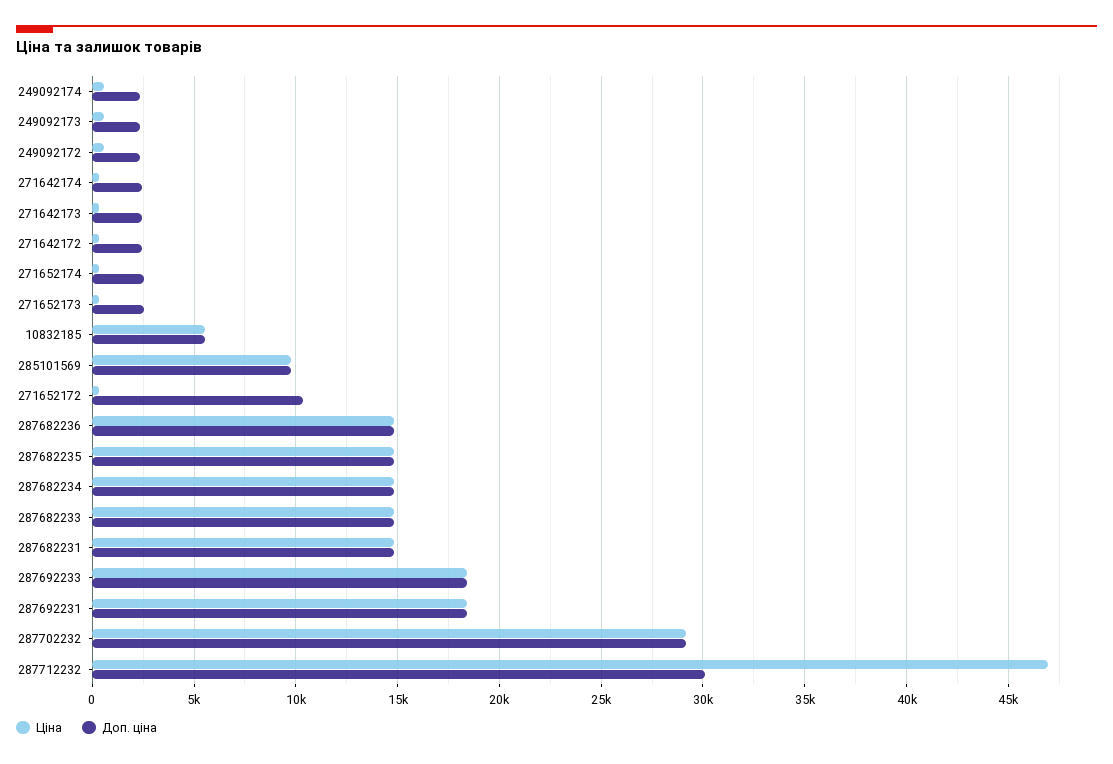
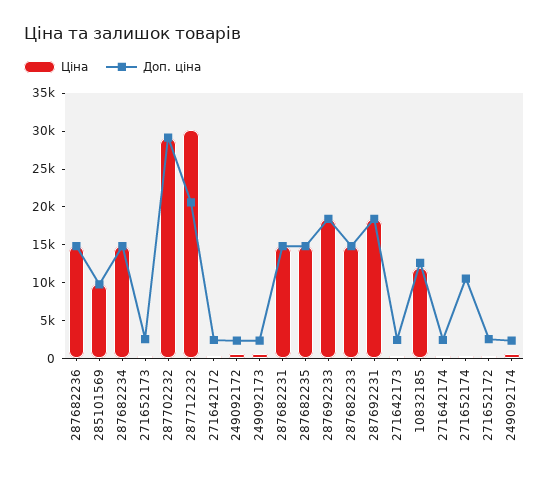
Доп. ціна, 271652174: 2500 -> 10000
Ціна, 10832185: 5500 -> 12500
Доп. ціна, 10832185: 5500 -> 12500
Доп. ціна, 271652172: 10500 -> 2500
Ціна, 287712232: 47000 -> 30000
Доп. ціна, 287712232: 30000 -> 20000

